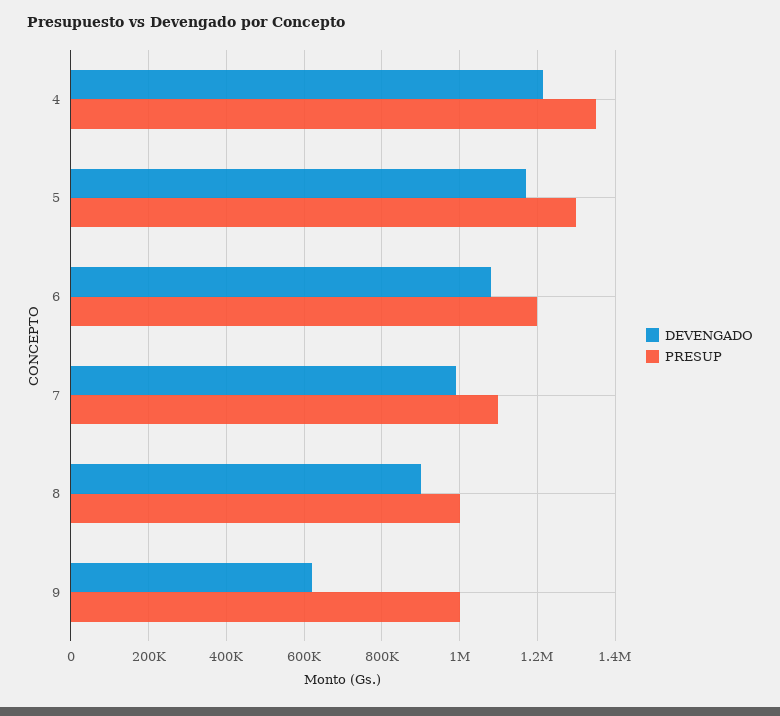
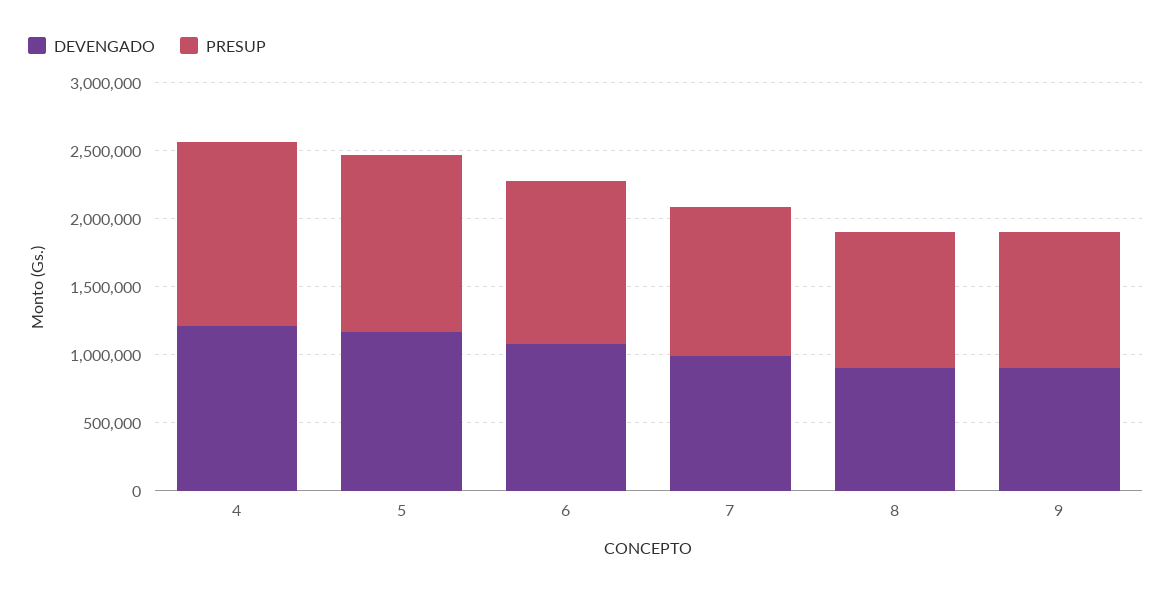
DEVENGADO, 9: 620000 -> 900000

